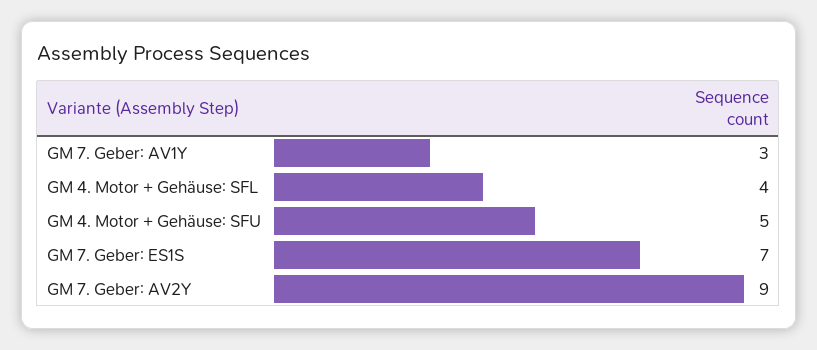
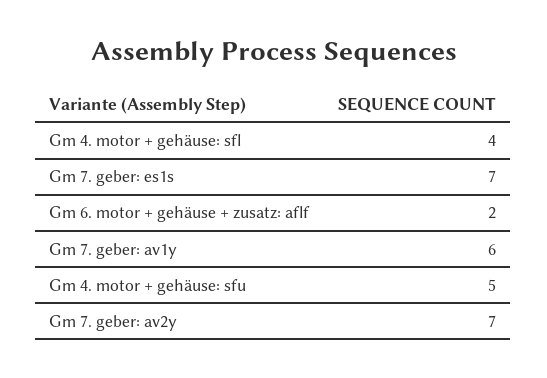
GM 7. Geber: AV1Y: 3 -> 6
GM 7. Geber: AV2Y: 9 -> 7
Gm 6. motor + gehäuse + zusatz: aflf: none -> 2

